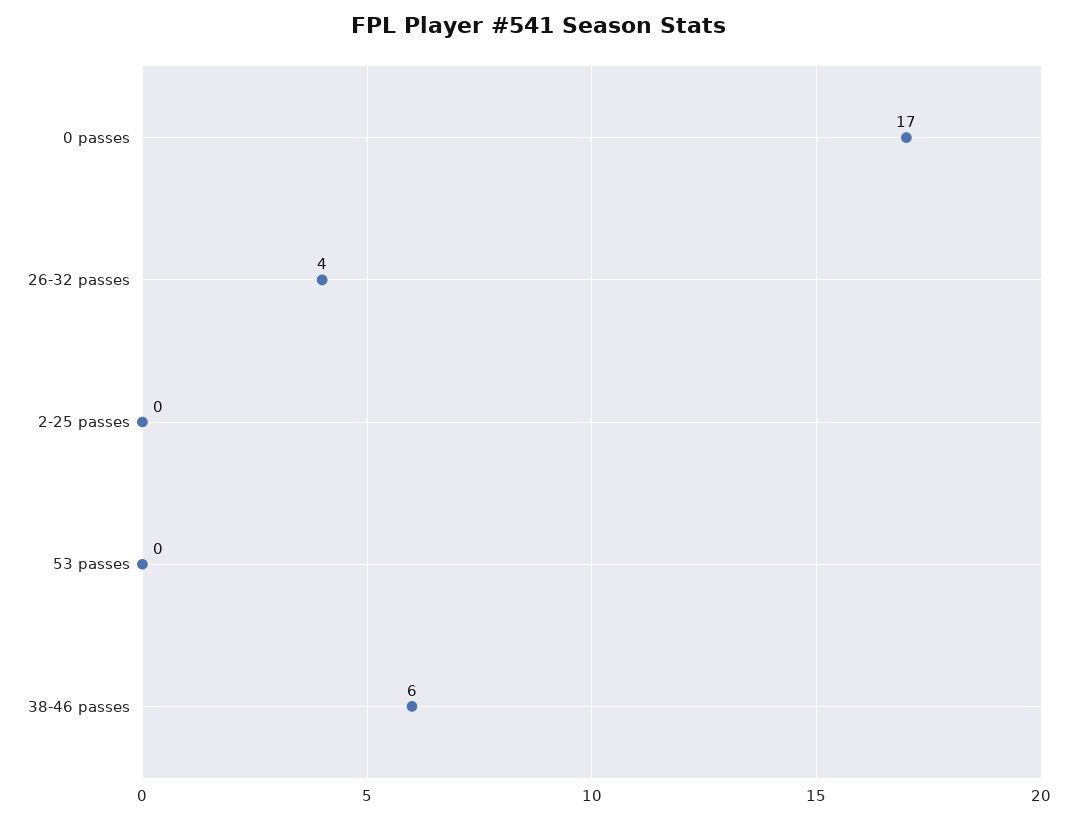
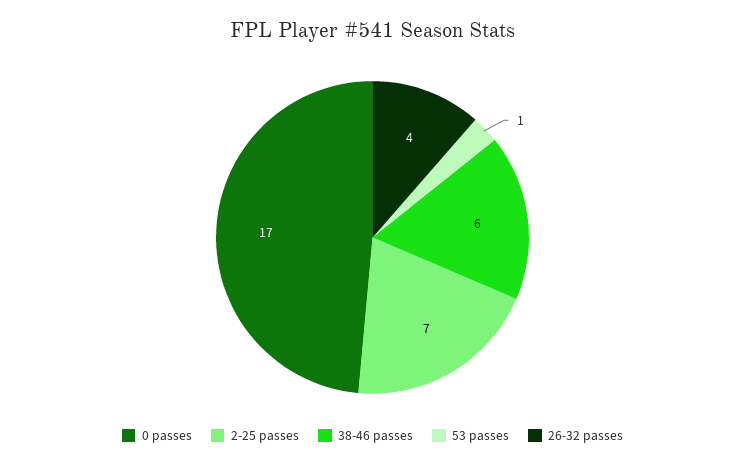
2-25 passes: 0 -> 7
53 passes: 0 -> 1

